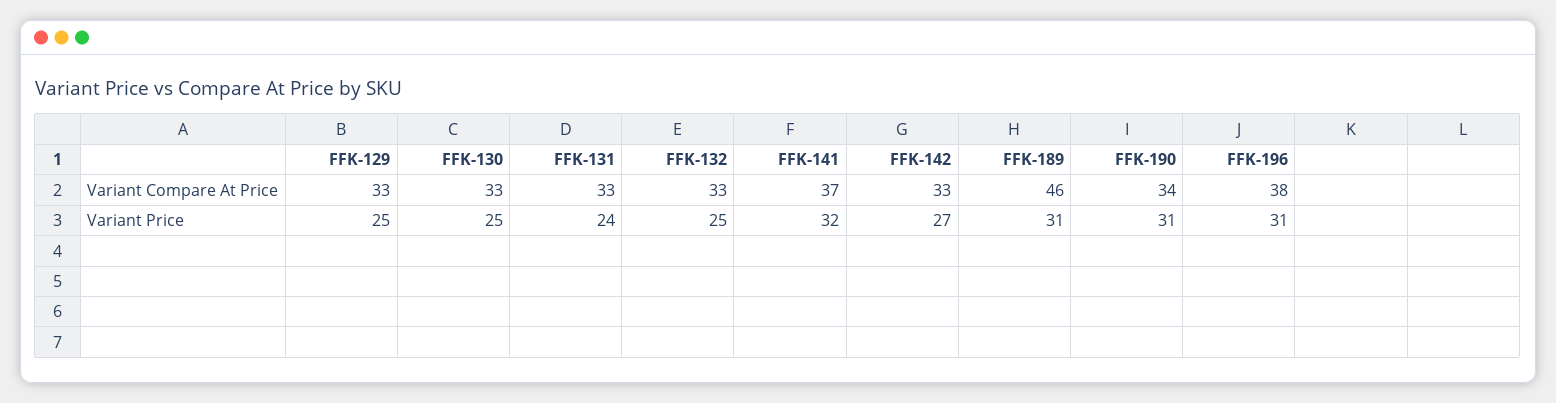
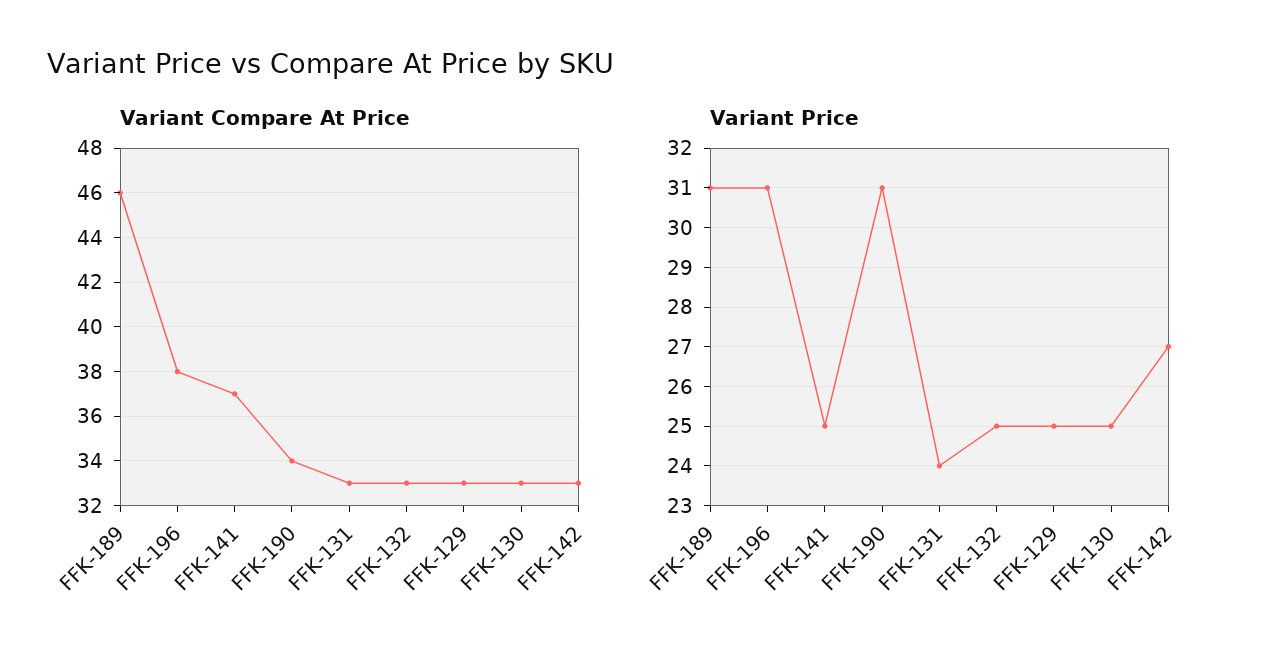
Variant Price, FFK-141: 32 -> 25

